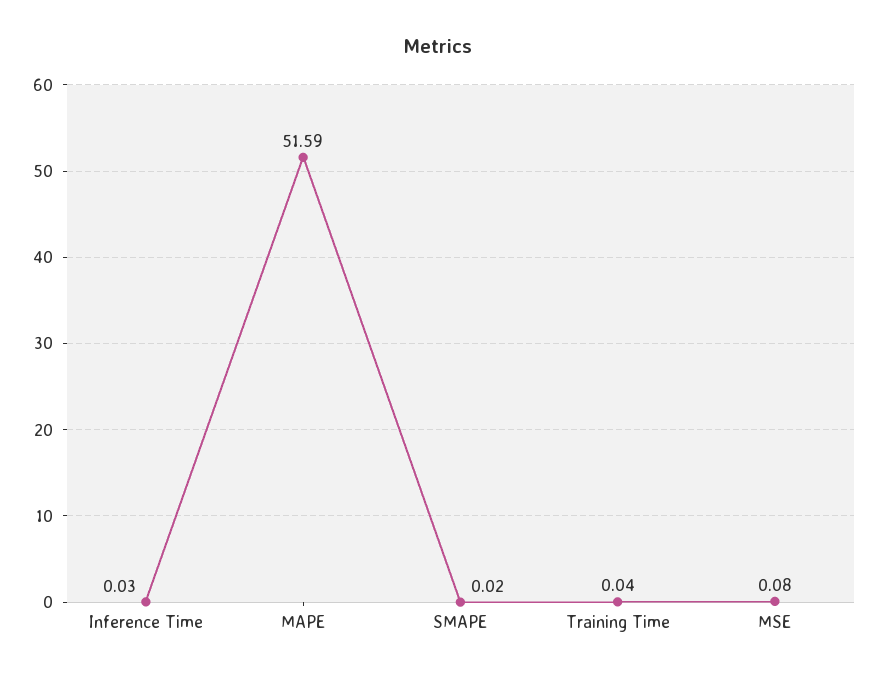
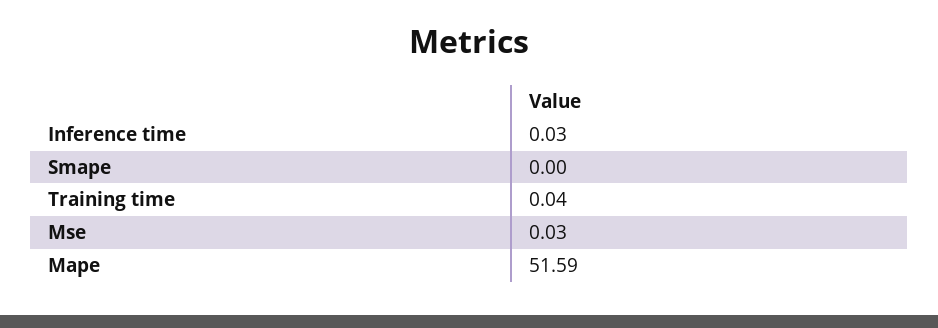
SMAPE: 0.02 -> 0
MSE: 0.08 -> 0.03

